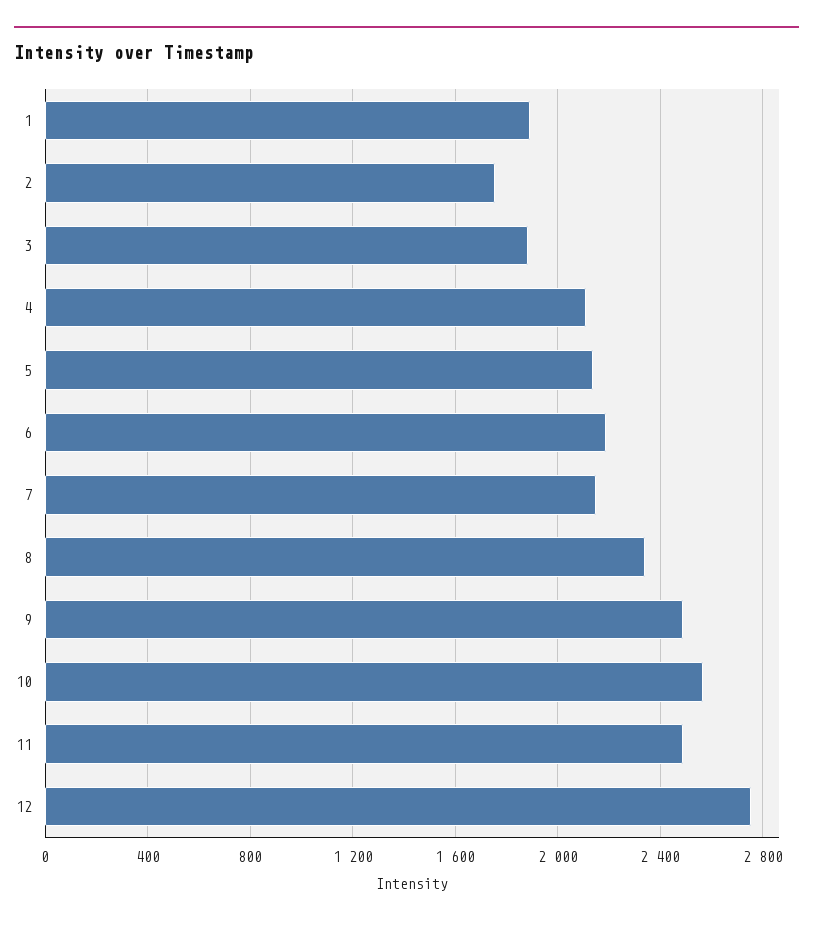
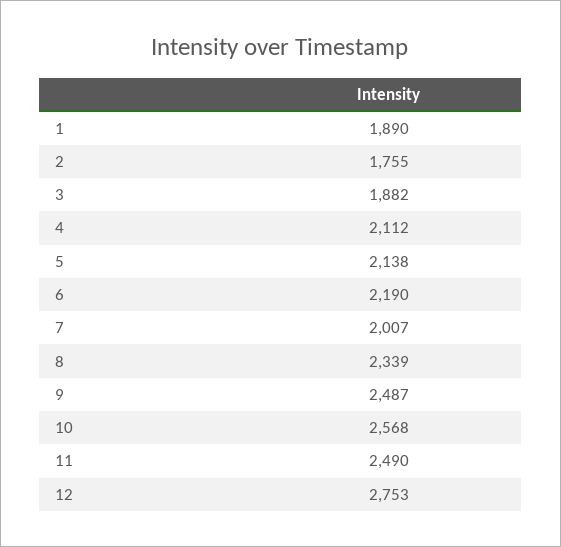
7: 2150 -> 2007

